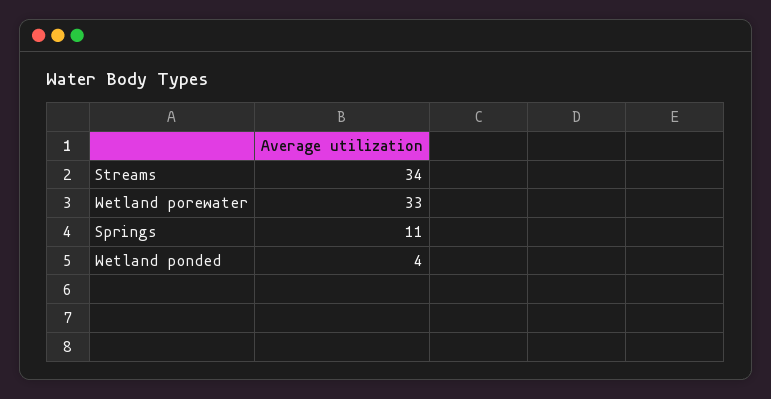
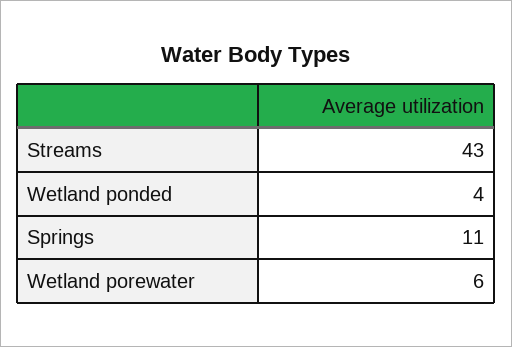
Streams: 34 -> 43
Wetland porewater: 33 -> 6

